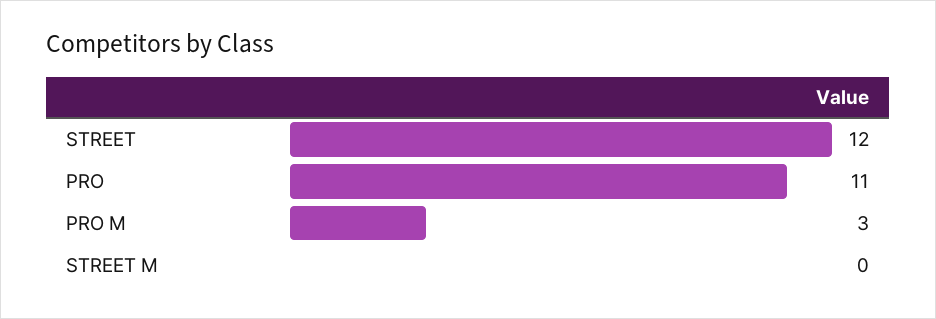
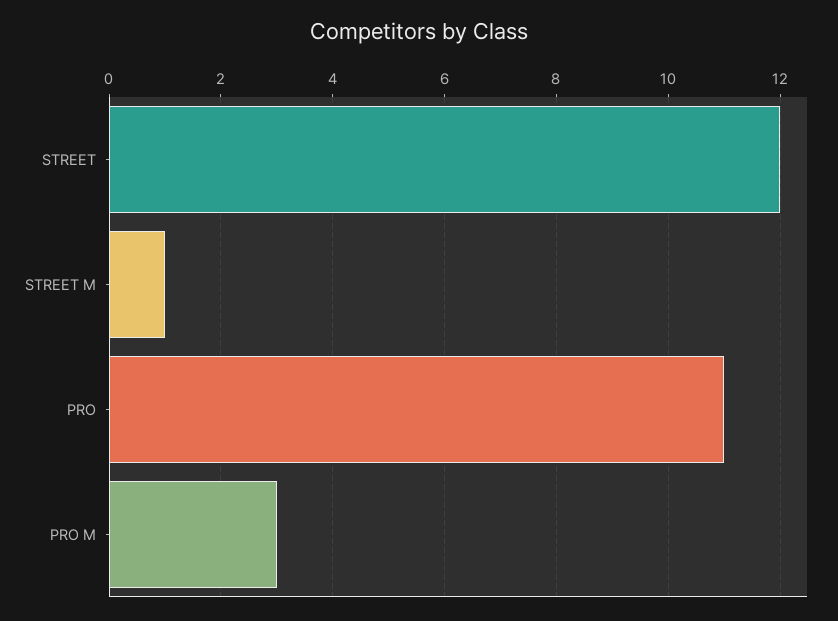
STREET M: 0 -> 1

